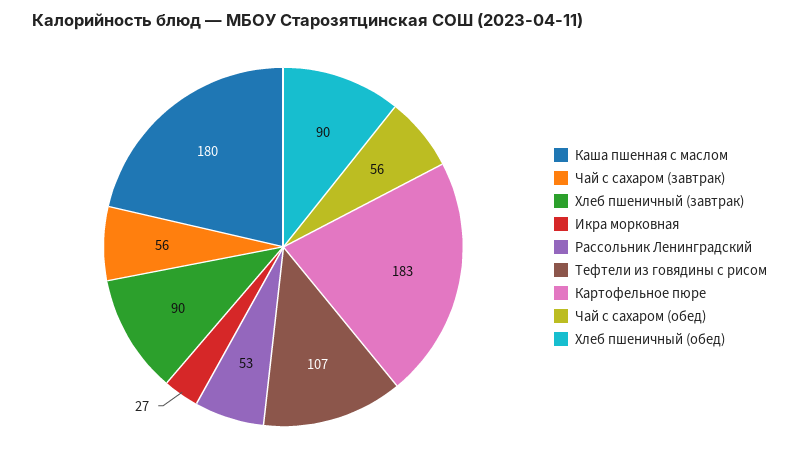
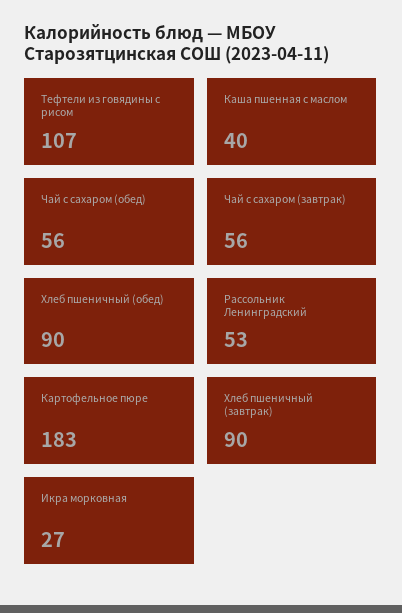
Каша пшенная с маслом: 180 -> 40

